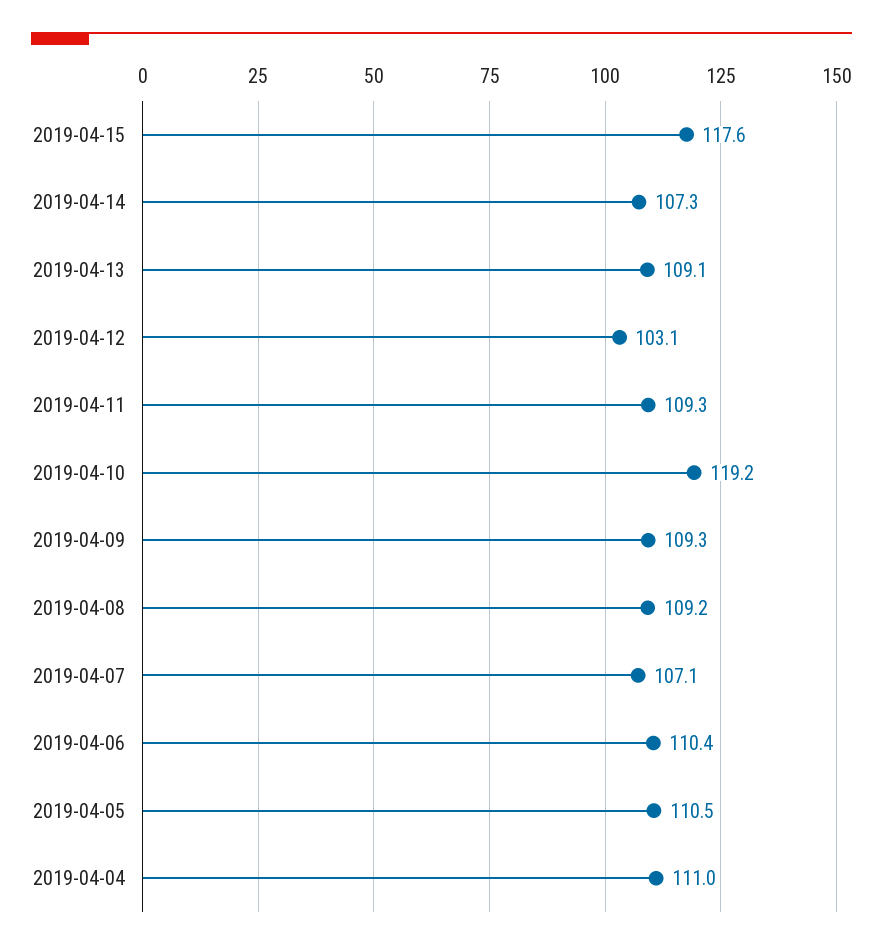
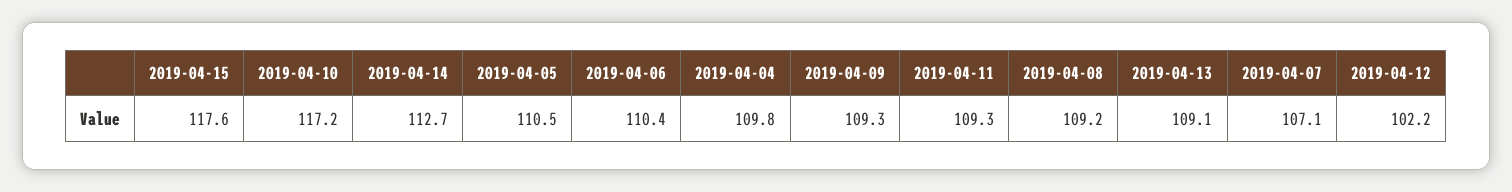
2019-04-14: 107.3 -> 112.7
2019-04-12: 103.1 -> 102.2
2019-04-10: 119.2 -> 117.2
2019-04-04: 111 -> 109.8

